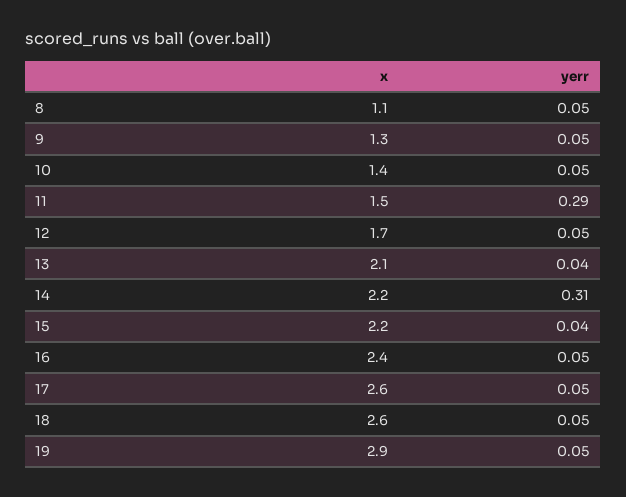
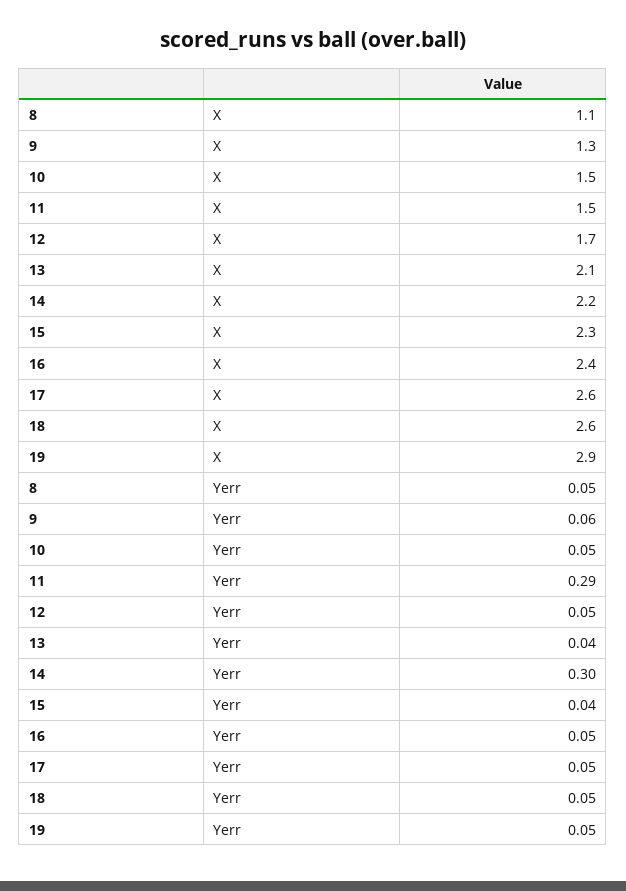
yerr, 9: 0.05 -> 0.06
x, 10: 1.4 -> 1.5
yerr, 14: 0.31 -> 0.3
x, 15: 2.2 -> 2.3

